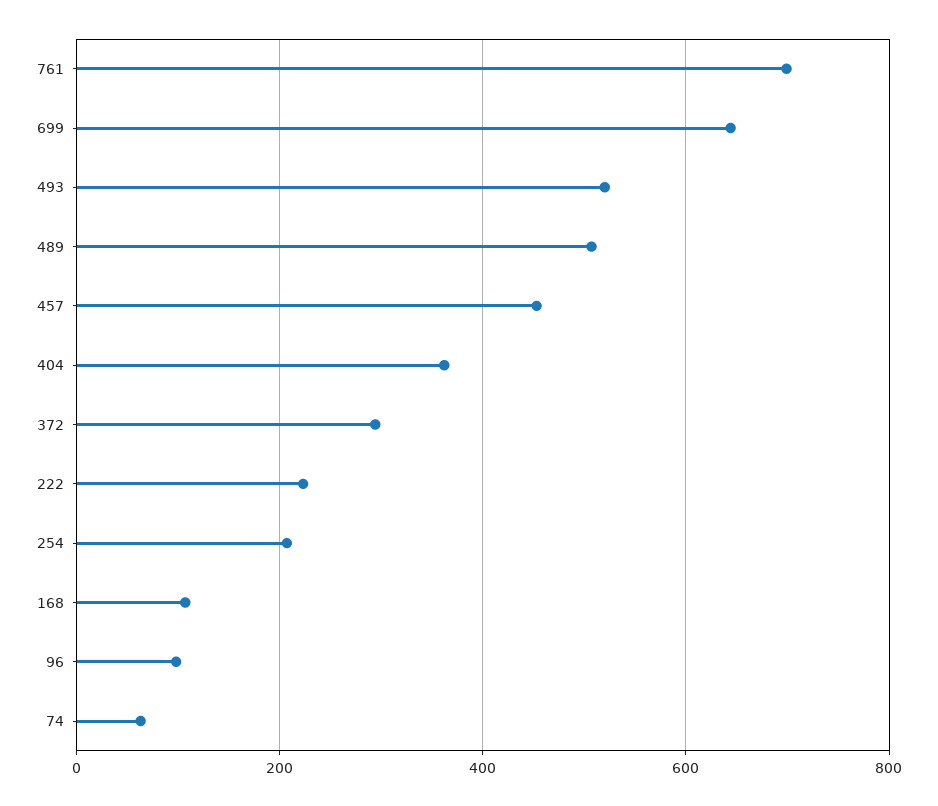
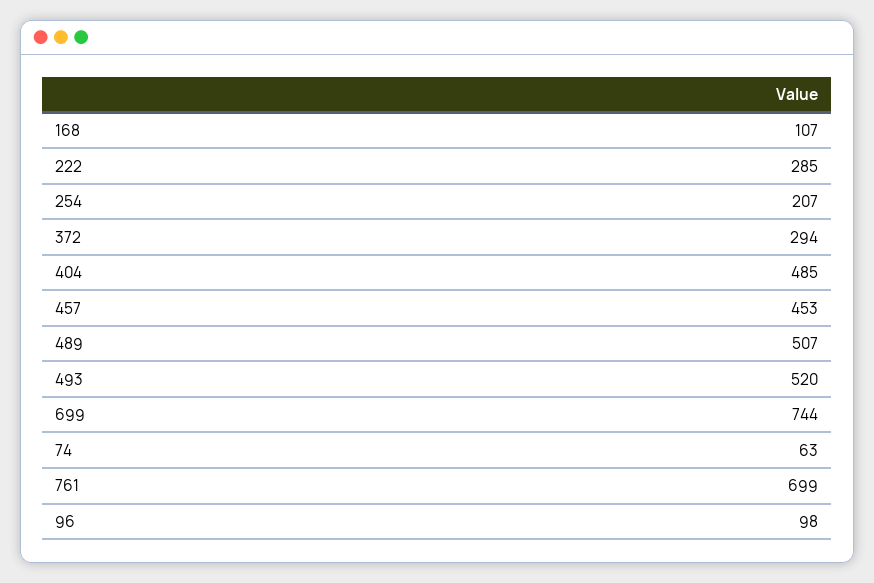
699: 640 -> 744
404: 360 -> 485
222: 220 -> 285

